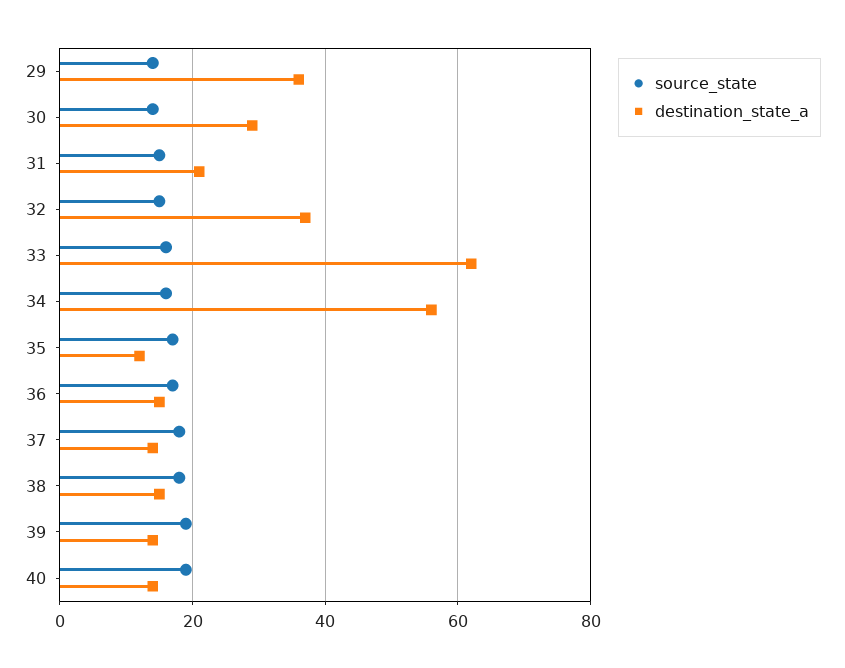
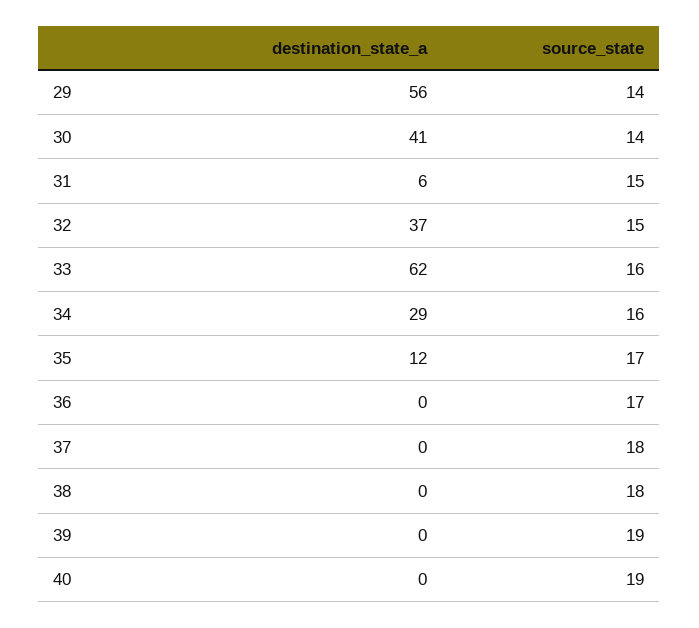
destination_state_a, 29: 35 -> 56
destination_state_a, 30: 30 -> 41
destination_state_a, 31: 20 -> 6
destination_state_a, 34: 55 -> 29
destination_state_a, 36: 15 -> 0
destination_state_a, 37: 15 -> 0
destination_state_a, 38: 15 -> 0
destination_state_a, 39: 15 -> 0
destination_state_a, 40: 15 -> 0

